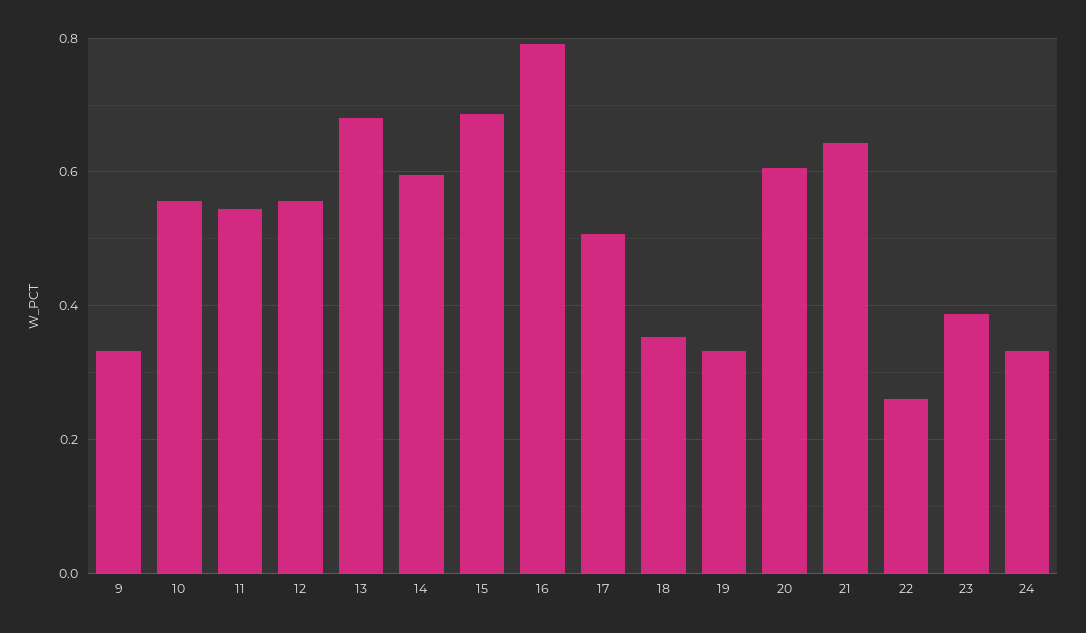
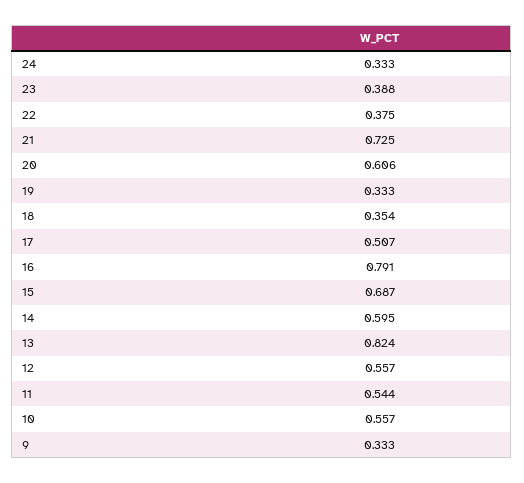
13: 0.68 -> 0.824
21: 0.64 -> 0.725
22: 0.26 -> 0.375

